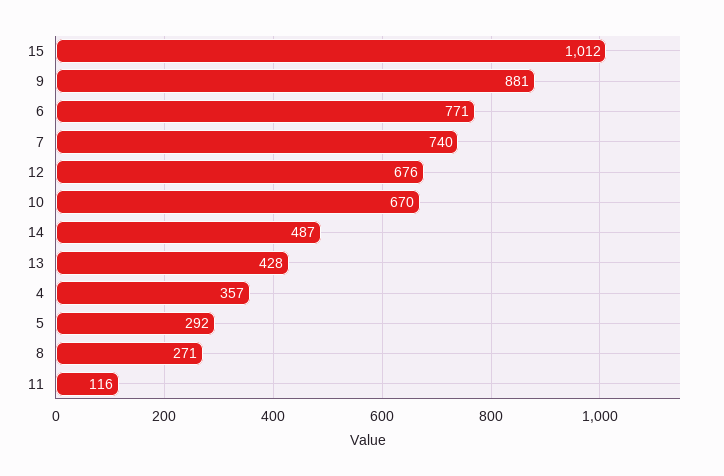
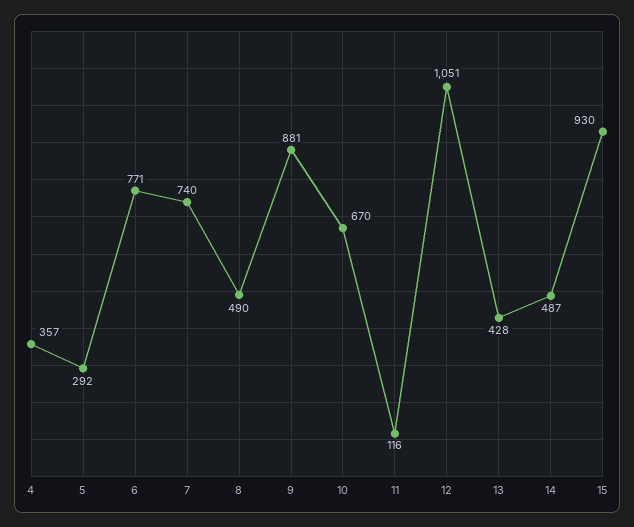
15: 1012 -> 930
12: 676 -> 1051
8: 271 -> 490

